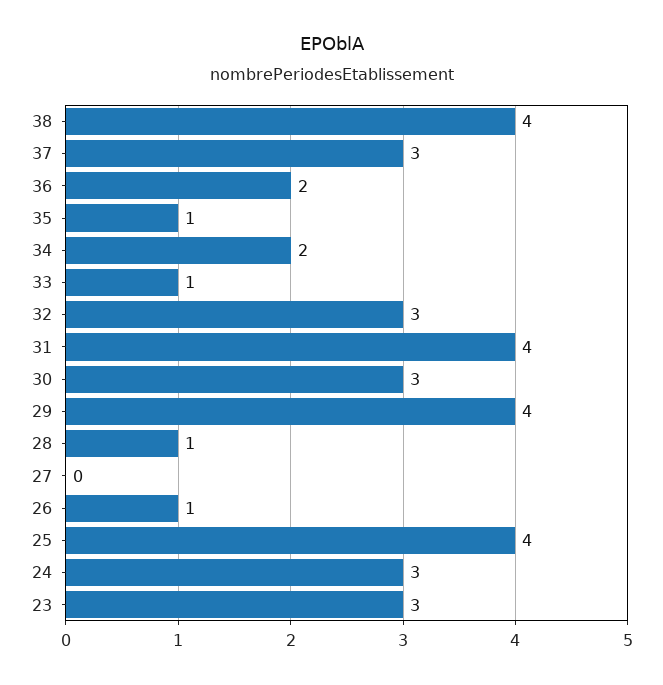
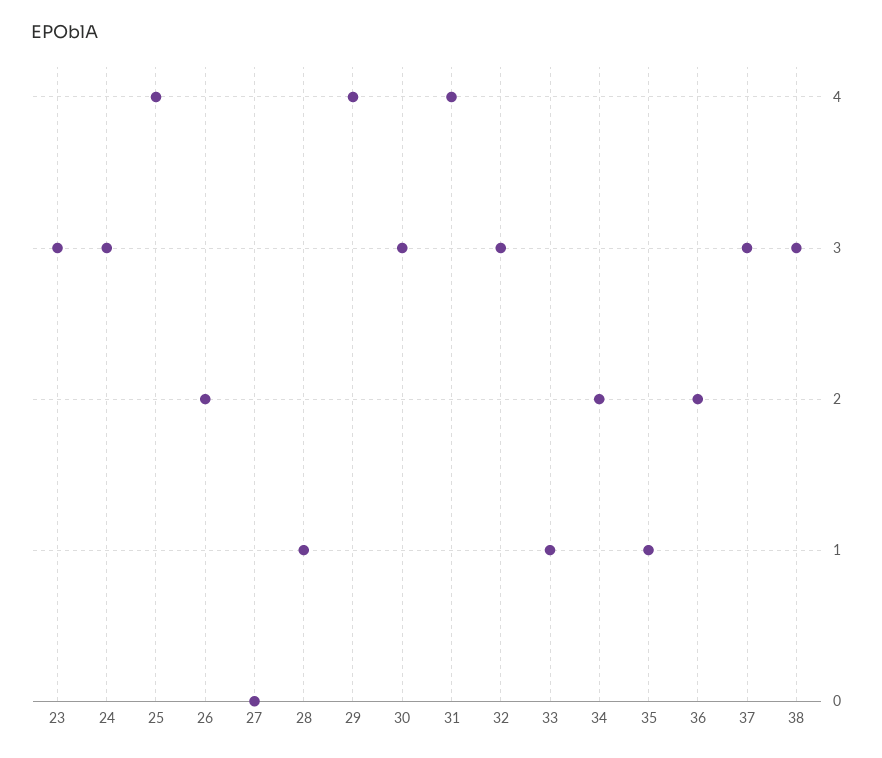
38: 4 -> 3
26: 1 -> 2

